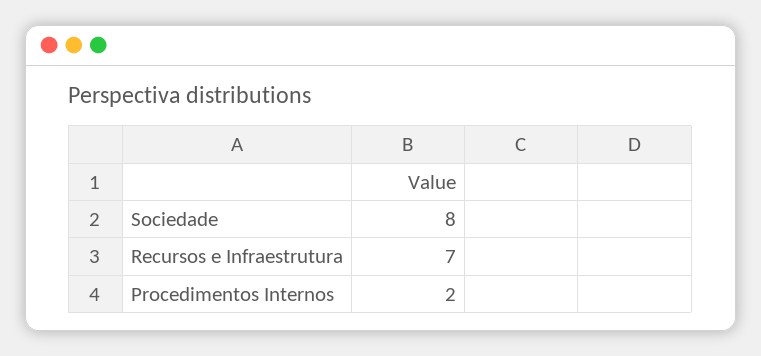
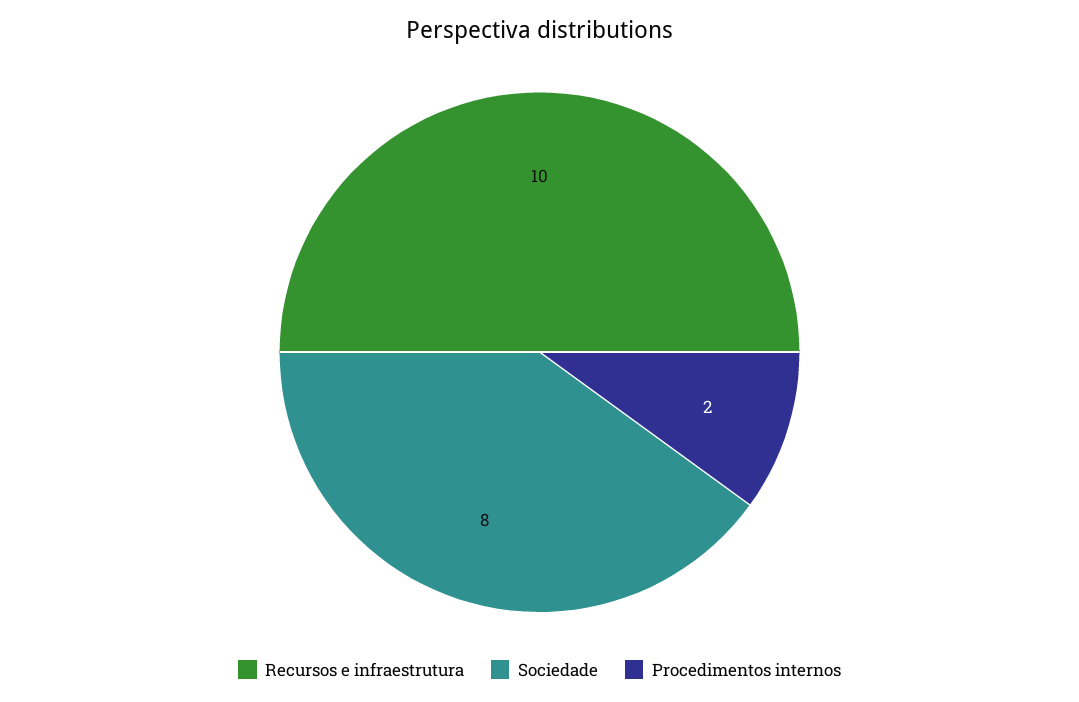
Recursos e Infraestrutura: 7 -> 10

